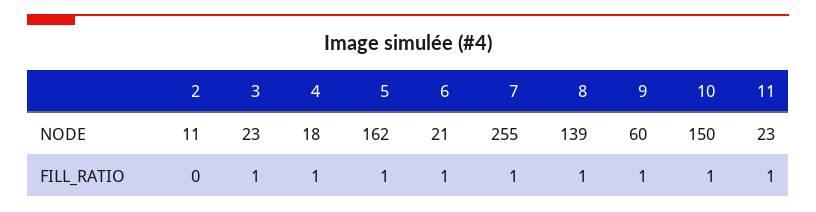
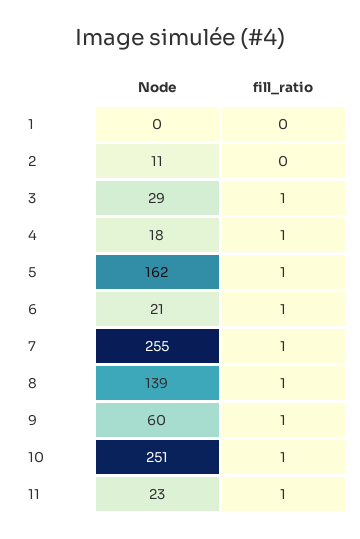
3, NODE: 23 -> 29
10, NODE: 150 -> 251
1, NODE: none -> 0
1, FILL_RATIO: none -> 0

